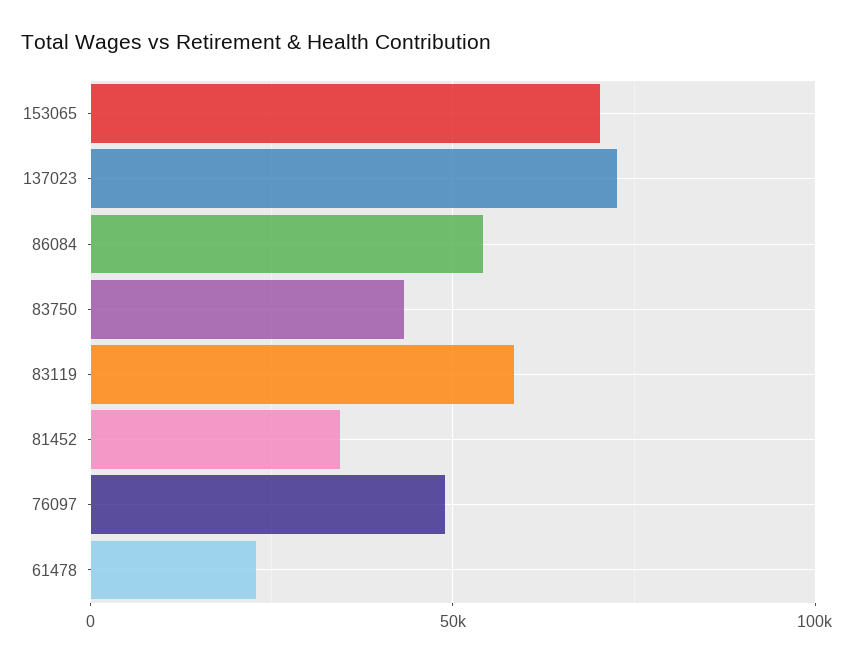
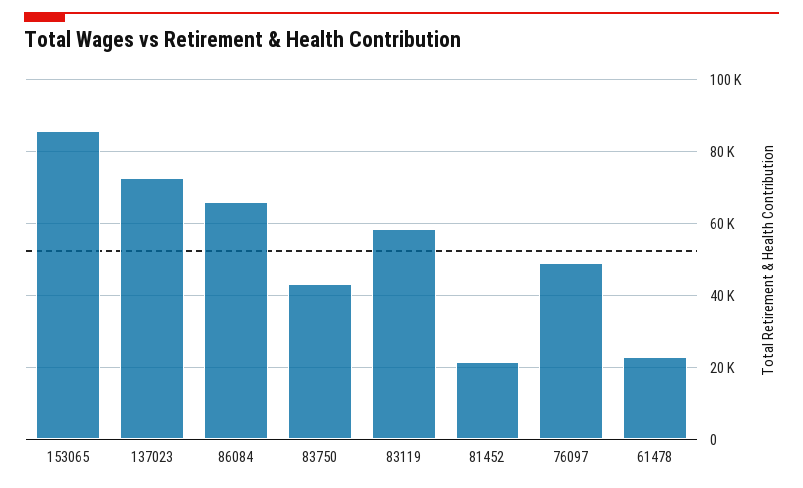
153065: 70000 -> 86000
86084: 55000 -> 66000
81452: 35000 -> 22000

